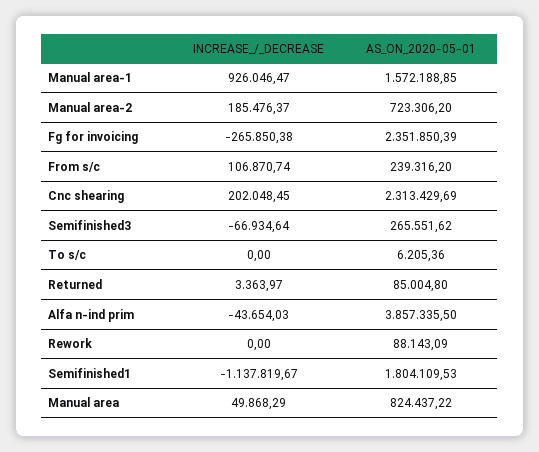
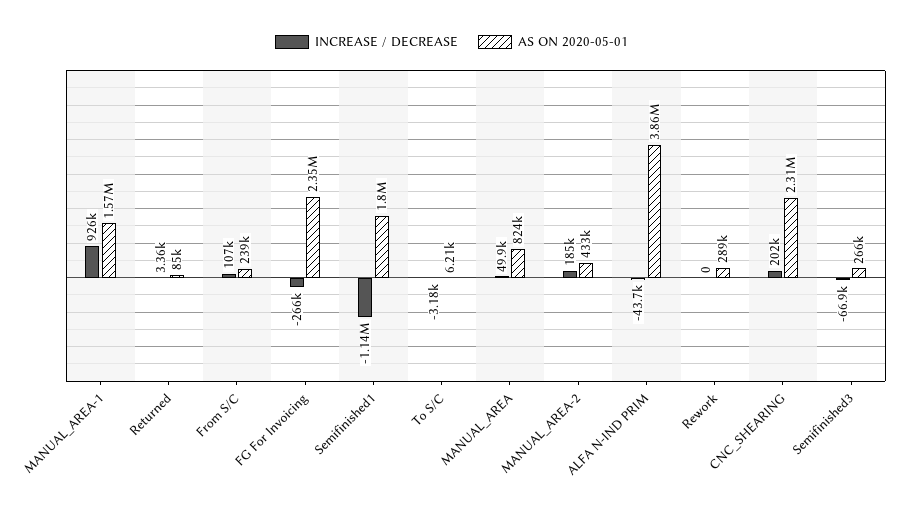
AS_ON_2020-05-01, Manual area-2: 723306.2 -> 433000
INCREASE_/_DECREASE, To s/c: 0 -> -3180
AS_ON_2020-05-01, Rework: 88143.09 -> 289000

